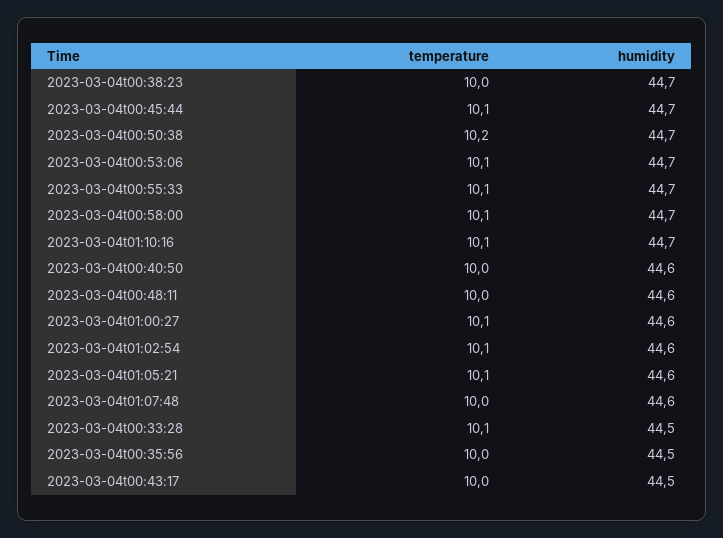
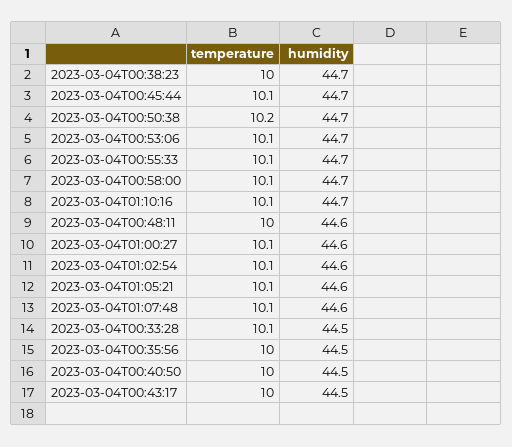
humidity, 2023-03-04t00:40:50: 44.6 -> 44.5
temperature, 2023-03-04t01:07:48: 10 -> 10.1

